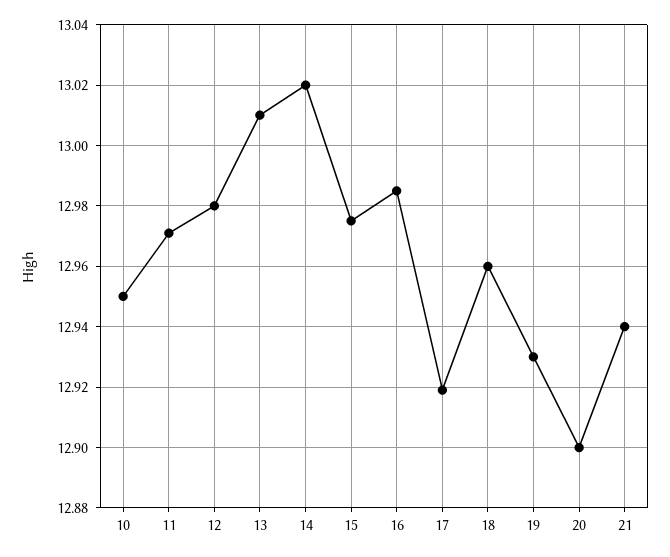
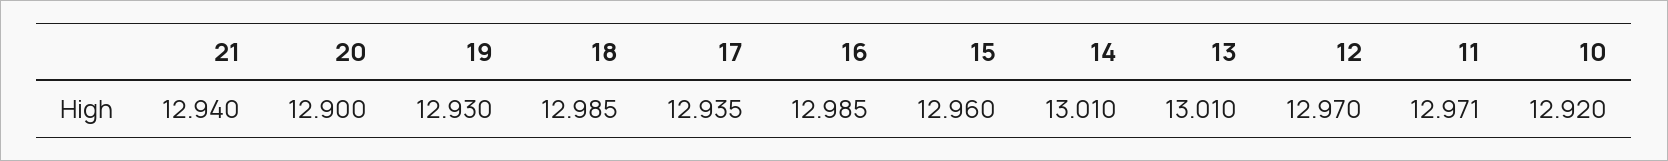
10: 12.95 -> 12.92
12: 12.98 -> 12.97
14: 13.02 -> 13.01
15: 12.975 -> 12.96
17: 12.92 -> 12.935
18: 12.96 -> 12.985

